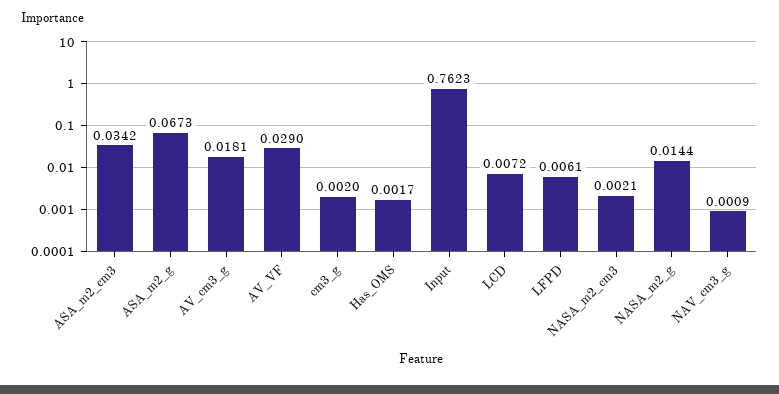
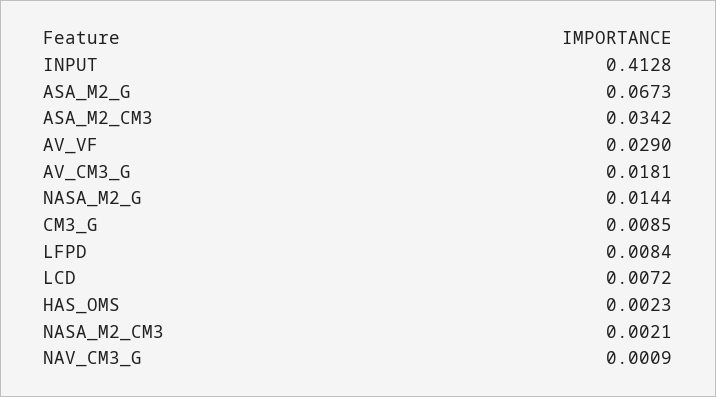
cm3_g: 0.002 -> 0.0085
Has_OMS: 0.0017 -> 0.0023
Input: 0.7623 -> 0.4128
LFPD: 0.0061 -> 0.0084

